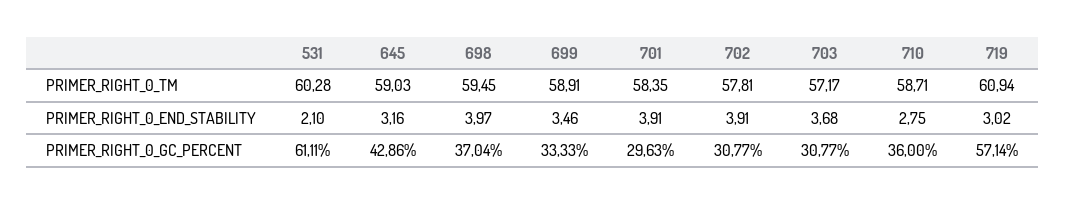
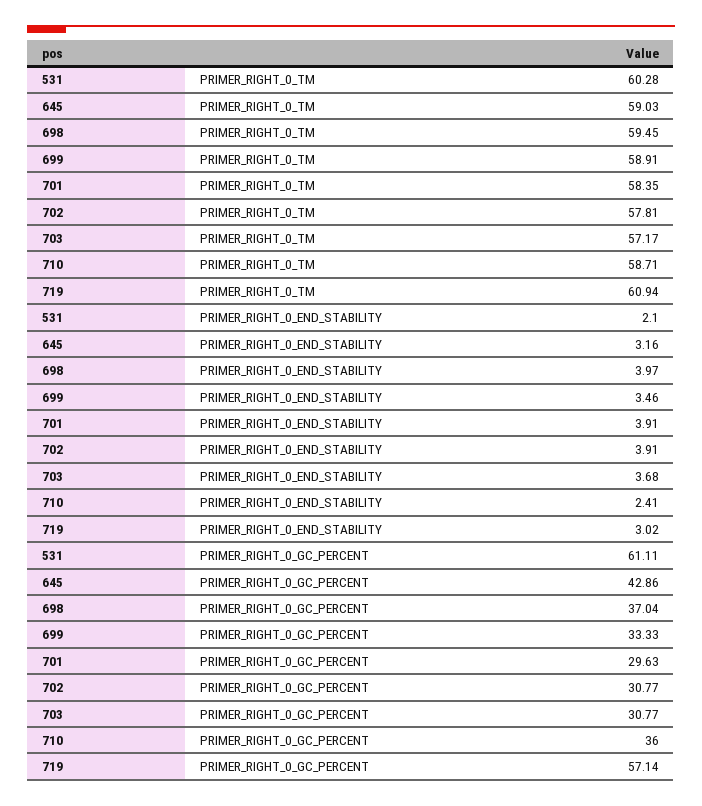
710, PRIMER_RIGHT_0_END_STABILITY: 2.75 -> 2.41

